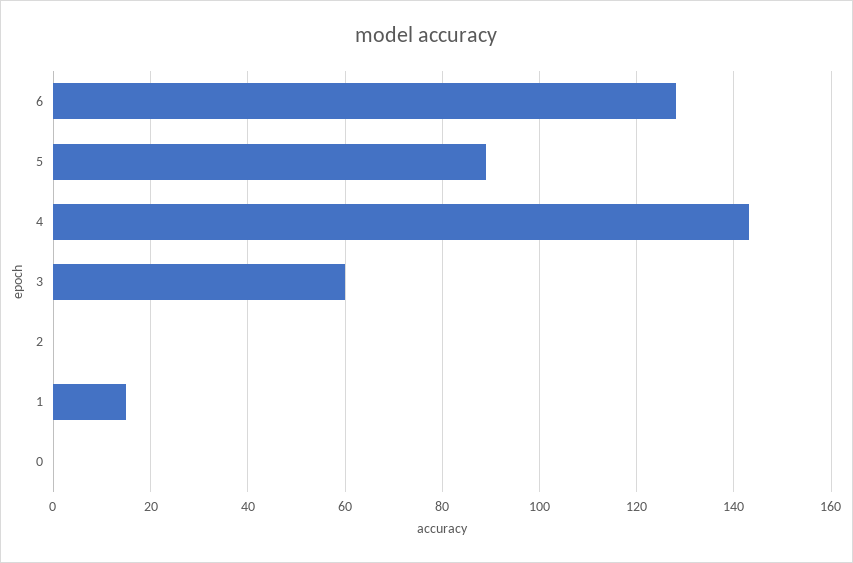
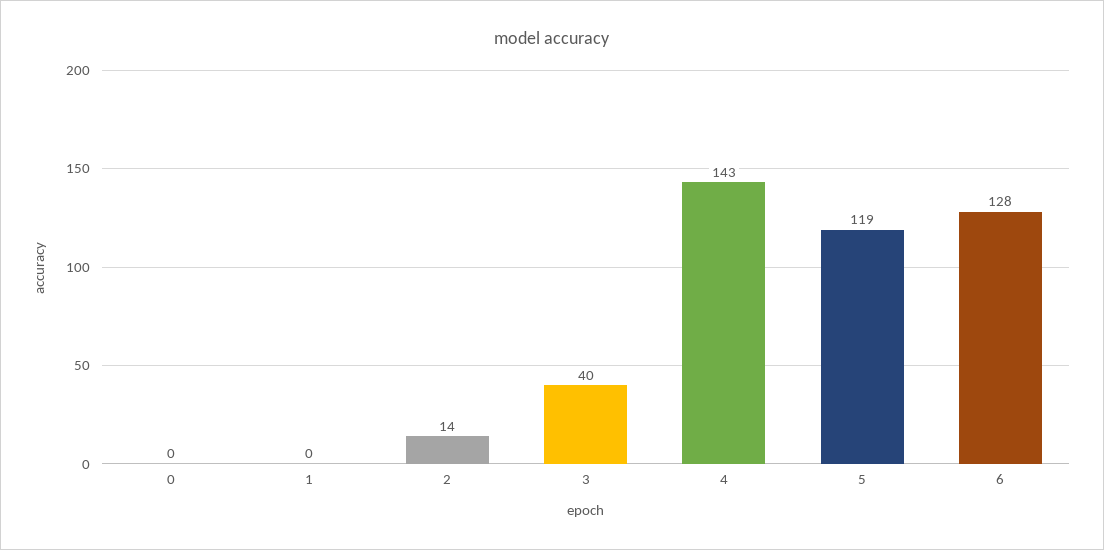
5: 90 -> 119
3: 60 -> 40
2: 0 -> 14
1: 15 -> 0

